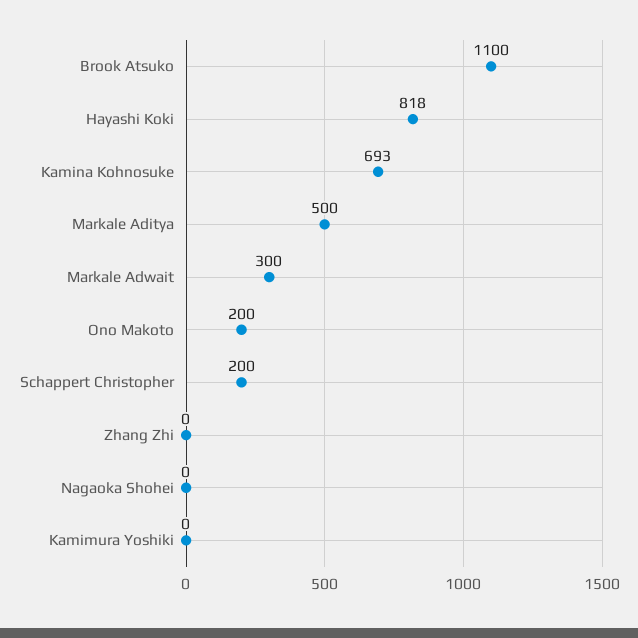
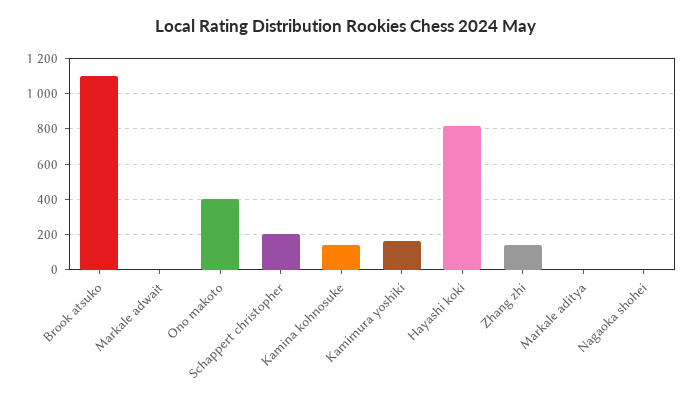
Kamina Kohnosuke: 693 -> 150
Markale Aditya: 500 -> 0
Markale Adwait: 300 -> 0
Ono Makoto: 200 -> 400
Zhang Zhi: 0 -> 150
Kamimura Yoshiki: 0 -> 150

